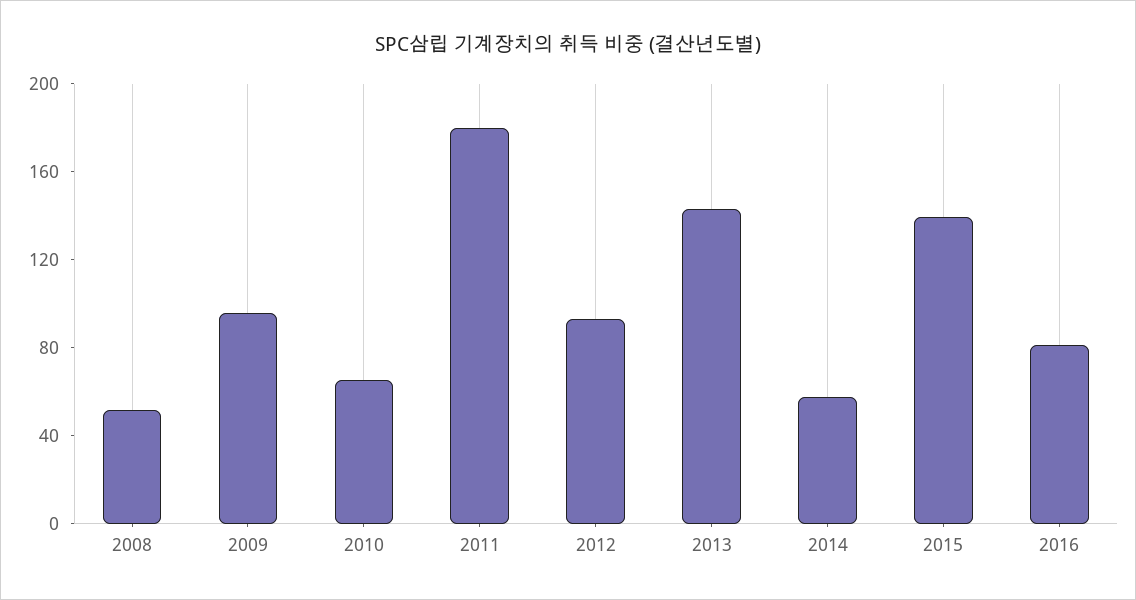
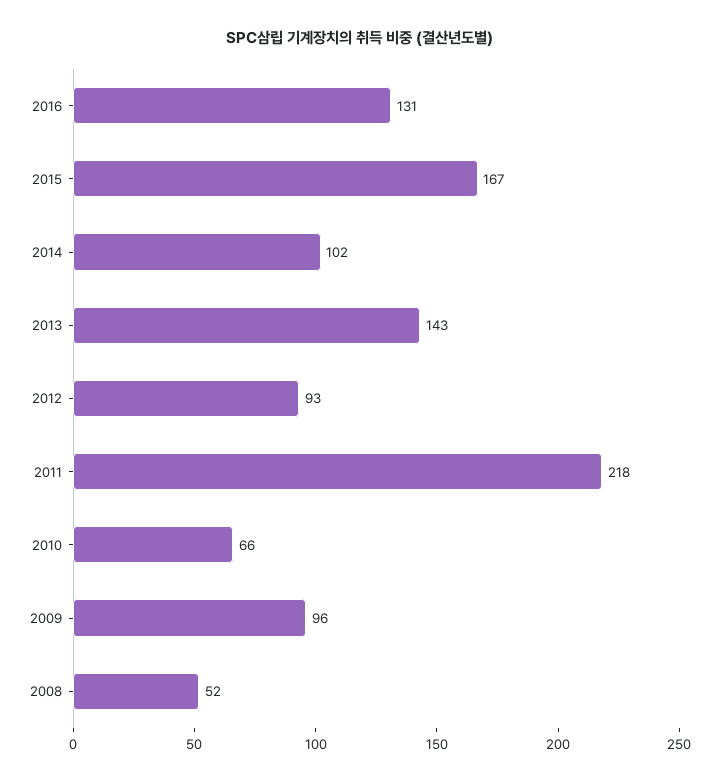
2011: 180 -> 218
2014: 60 -> 102
2015: 140 -> 167
2016: 80 -> 131

